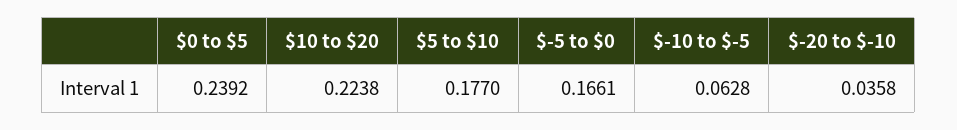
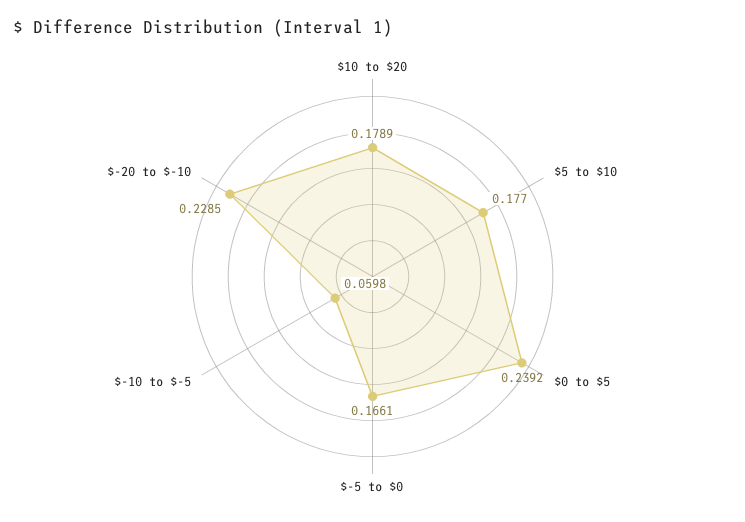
$10 to $20: 0.2238 -> 0.1789
$-10 to $-5: 0.0628 -> 0.0598
$-20 to $-10: 0.0358 -> 0.2285

